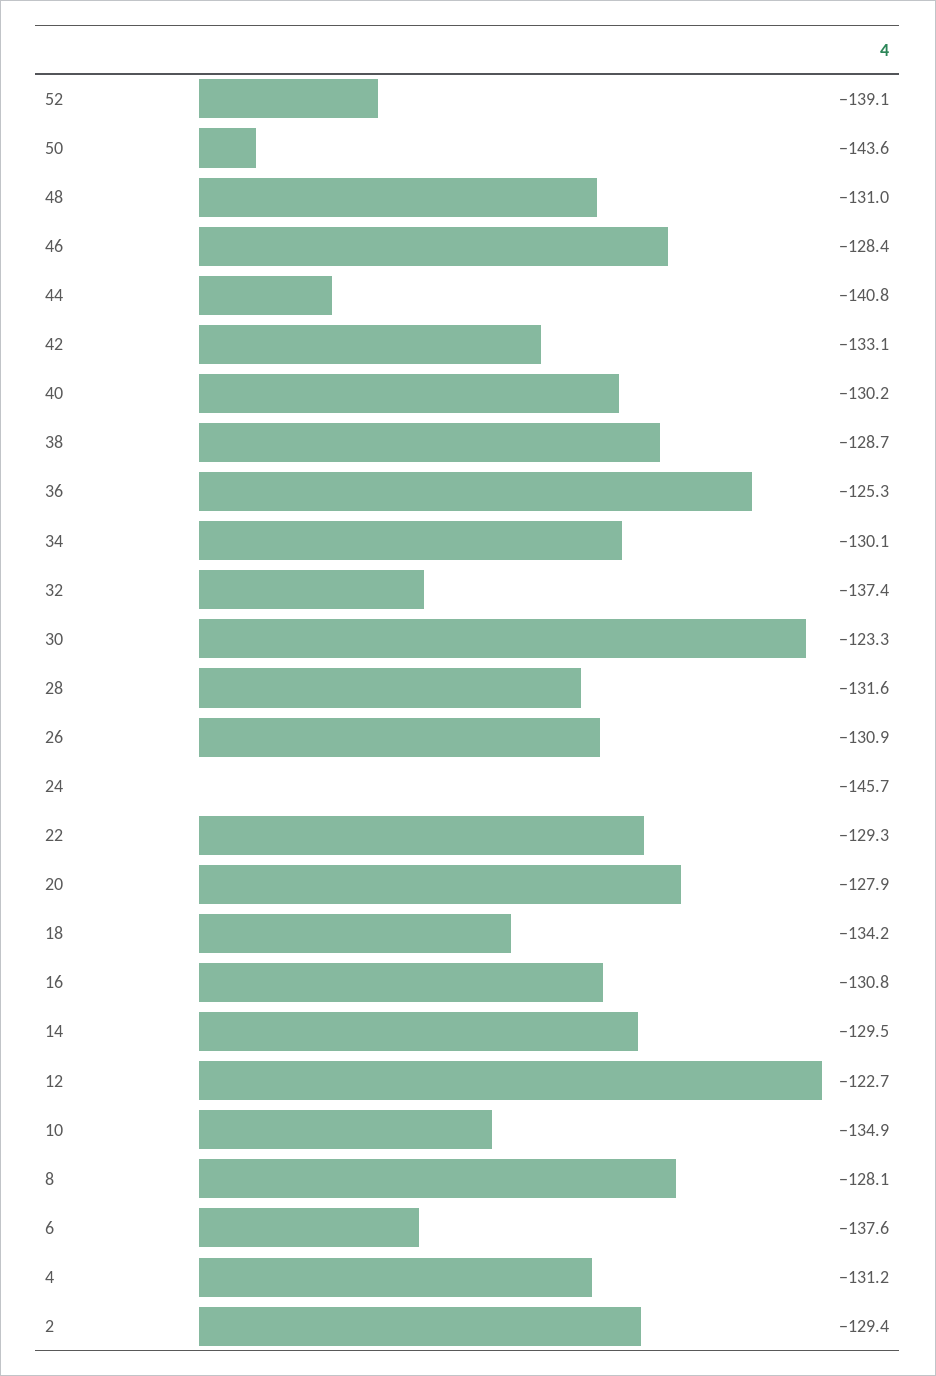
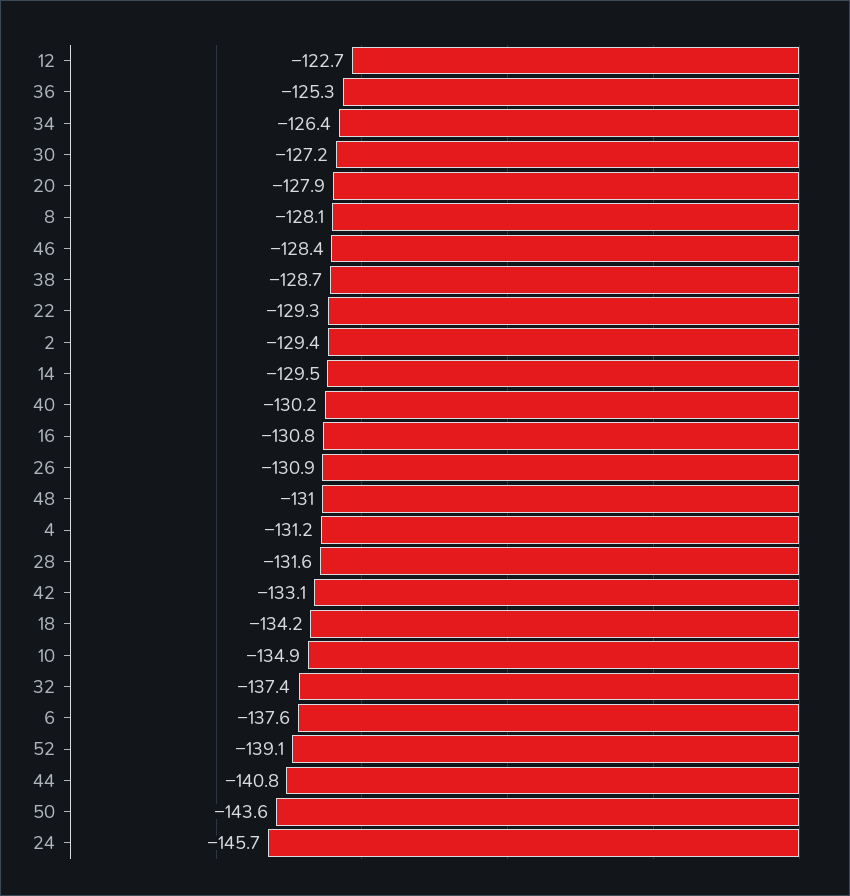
34: -130.1 -> -126.4
30: -123.3 -> -127.2

